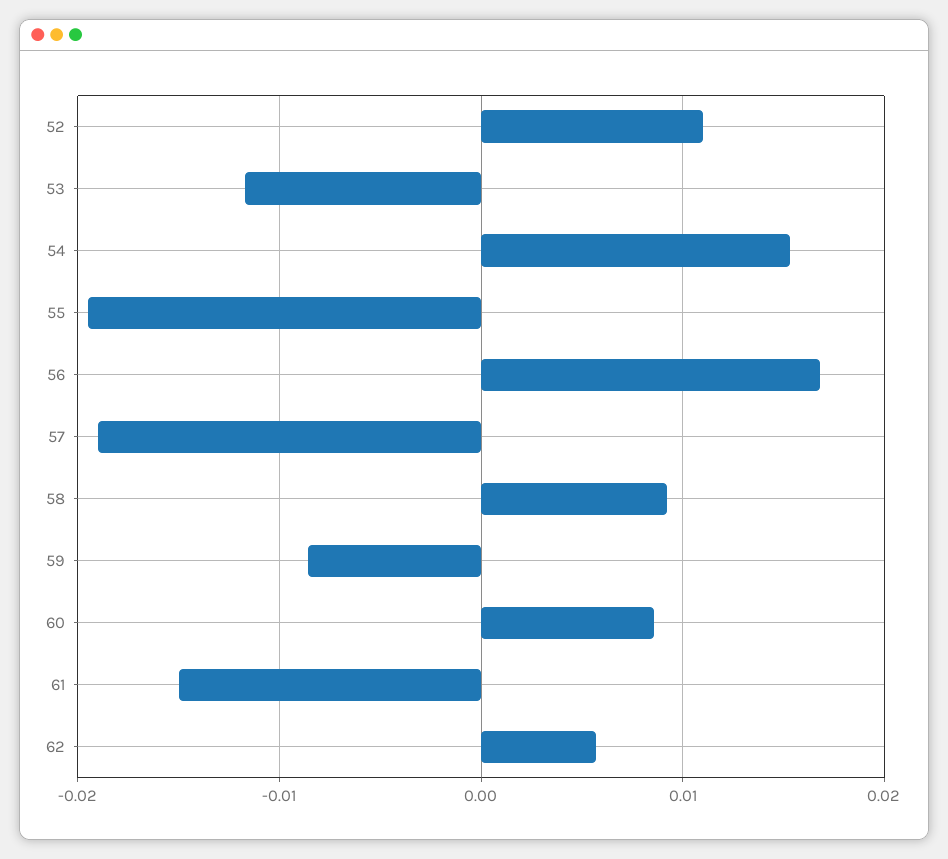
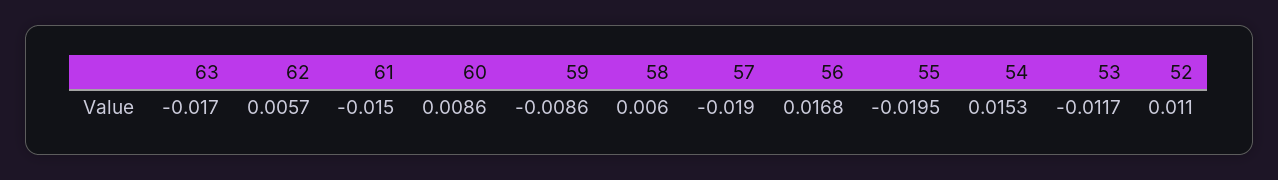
58: 0.009 -> 0.006
63: none -> -0.017

